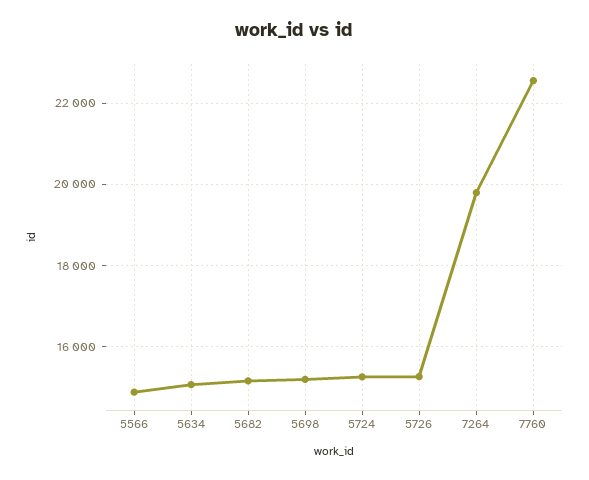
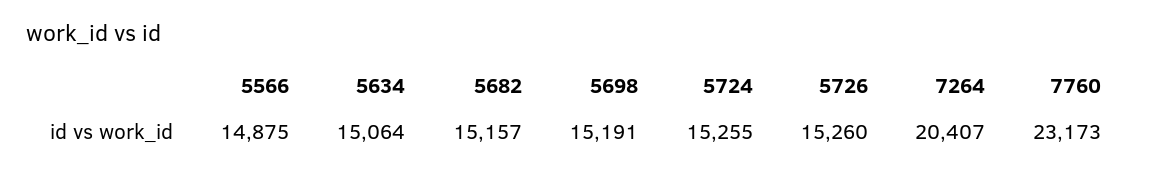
7264: 19800 -> 20407
7760: 22600 -> 23173

